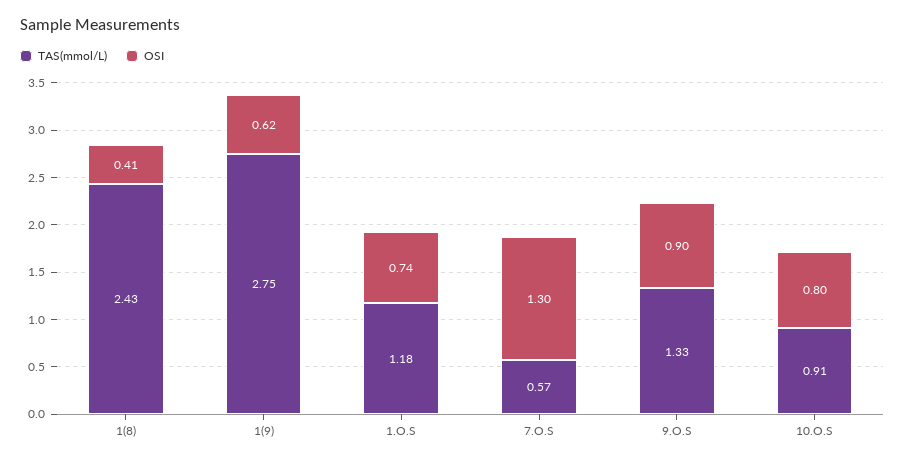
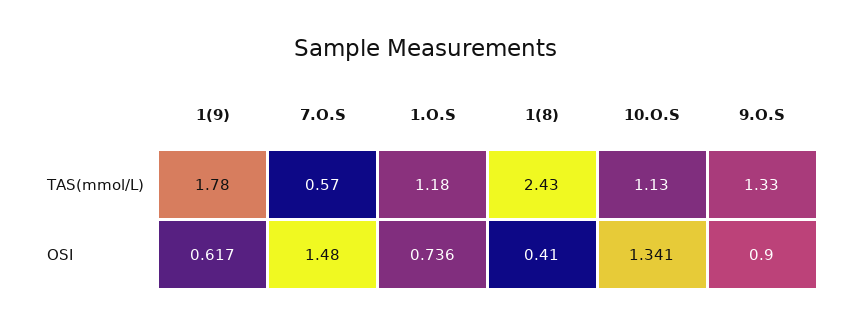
TAS(mmol/L), 1(9): 2.75 -> 1.78
OSI, 7.O.S: 1.3 -> 1.48
TAS(mmol/L), 10.O.S: 0.91 -> 1.13
OSI, 10.O.S: 0.8 -> 1.341

